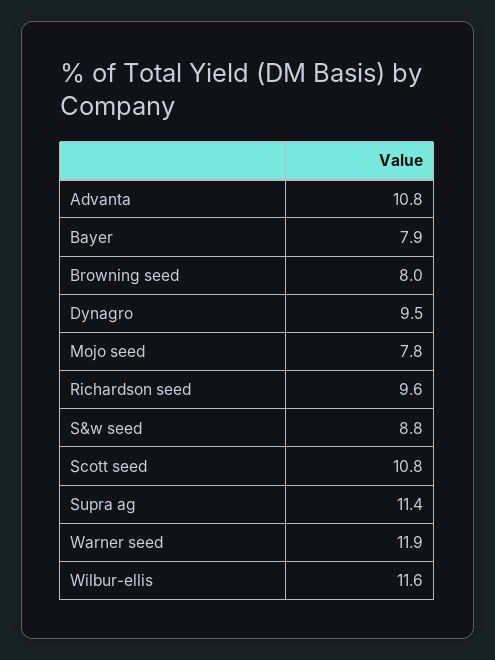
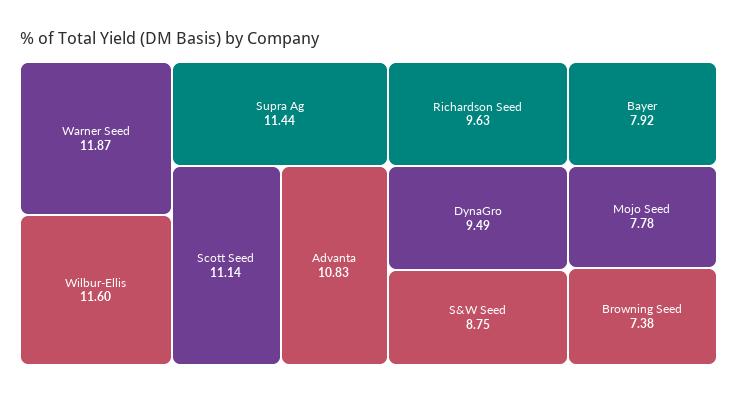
Browning seed: 8 -> 7.38
Scott seed: 10.8 -> 11.14

